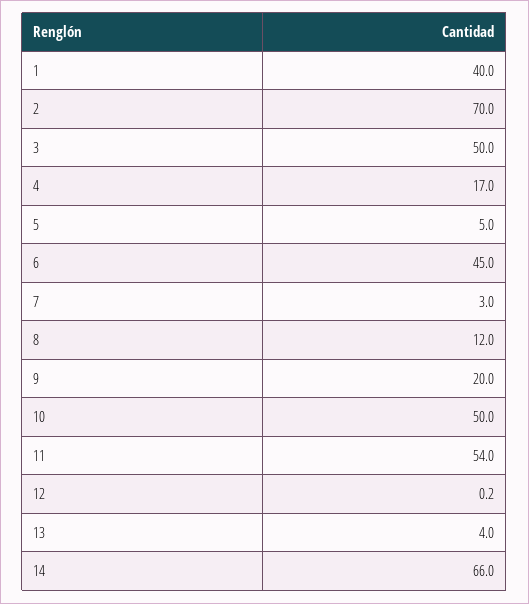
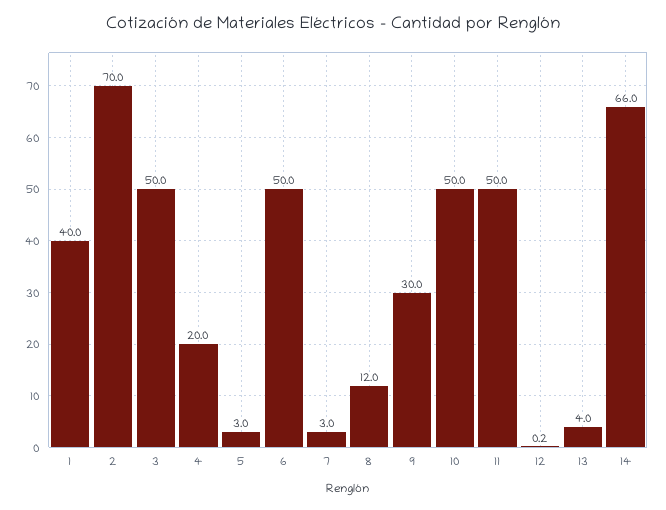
4: 17 -> 20
5: 5 -> 3
6: 45 -> 50
9: 20 -> 30
11: 54 -> 50

